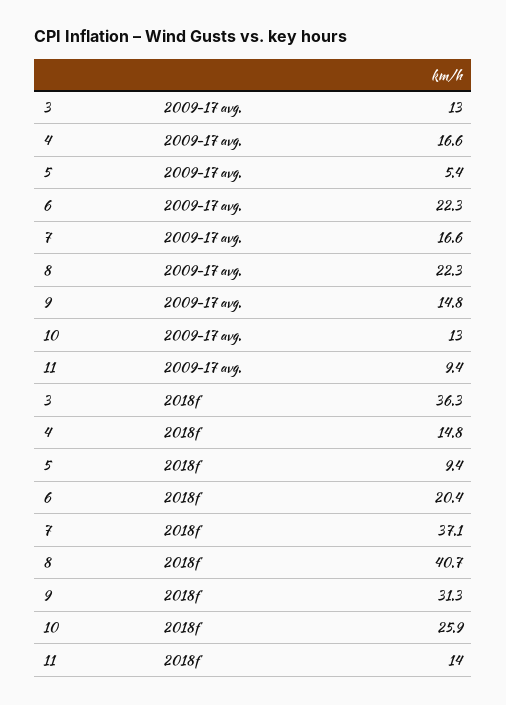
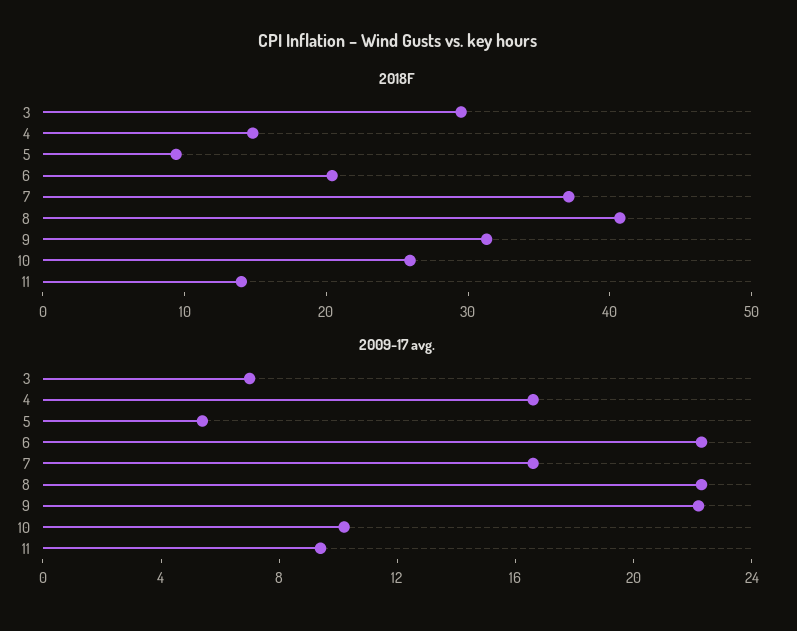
2009-17 avg., 3: 13 -> 7
2009-17 avg., 9: 14.8 -> 22
2009-17 avg., 10: 13 -> 10
2018f, 3: 36.3 -> 30

